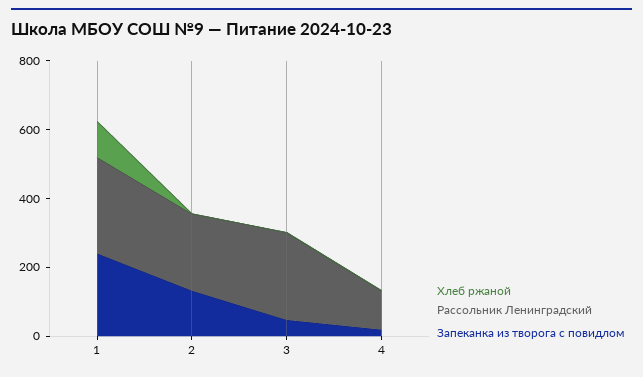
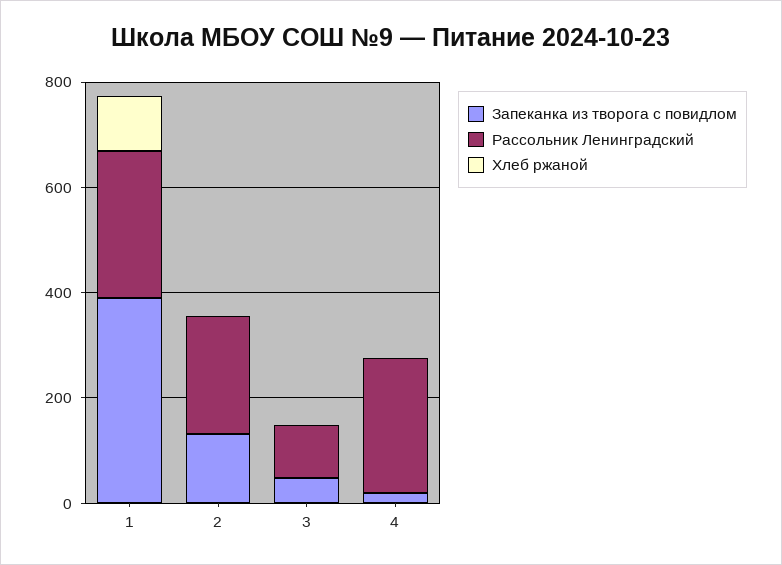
Запеканка из творога с повидлом, 1: 250 -> 400
Рассольник Ленинградский, 3: 250 -> 100
Рассольник Ленинградский, 4: 100 -> 250

